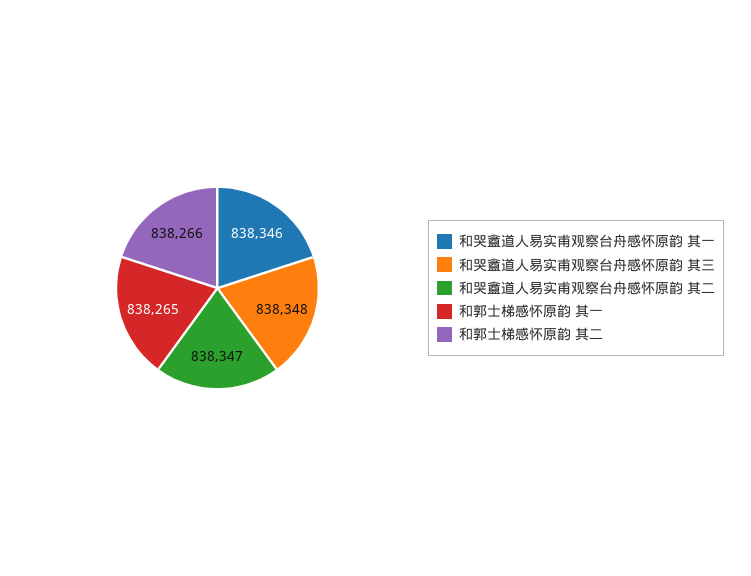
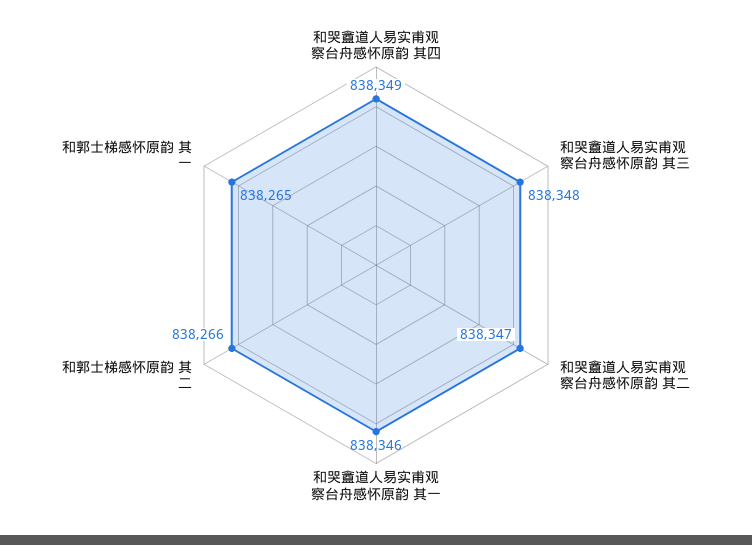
和哭盦道人易实甫观察台舟感怀原韵 其四: none -> 838349

